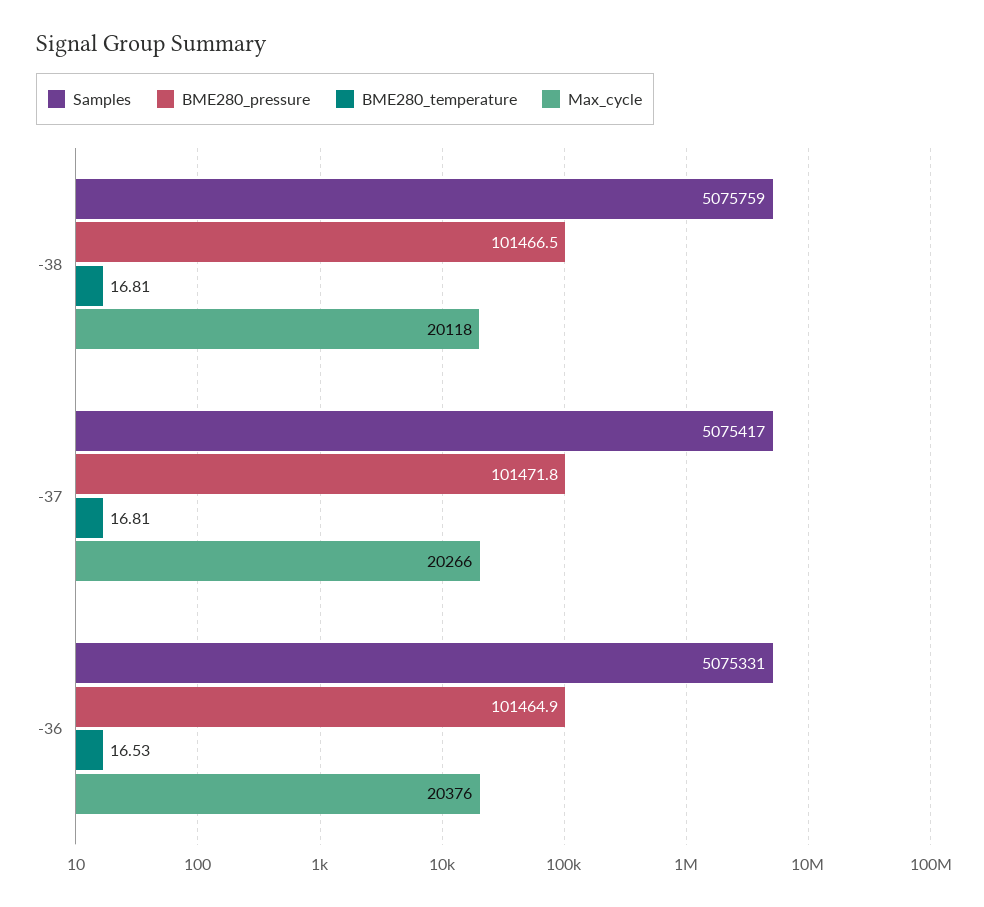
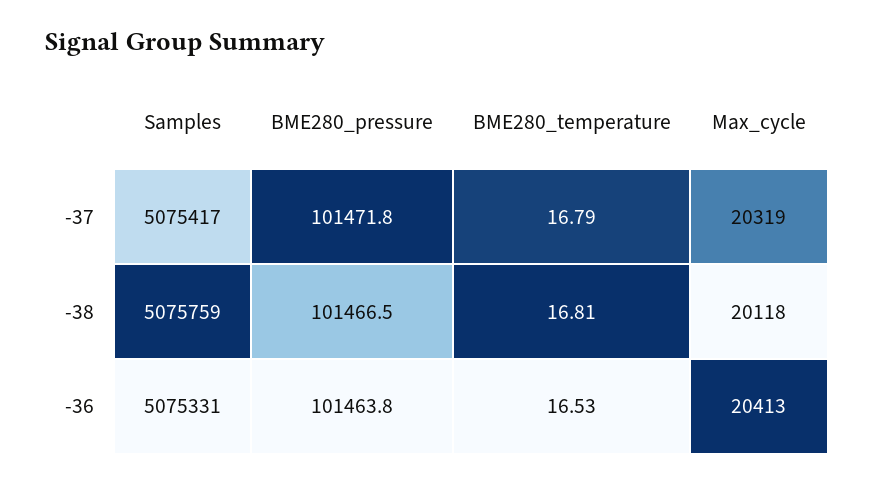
BME280_temperature, -37: 16.81 -> 16.79
Max_cycle, -37: 20266 -> 20319
BME280_pressure, -36: 101464.9 -> 101463.8
Max_cycle, -36: 20376 -> 20413

